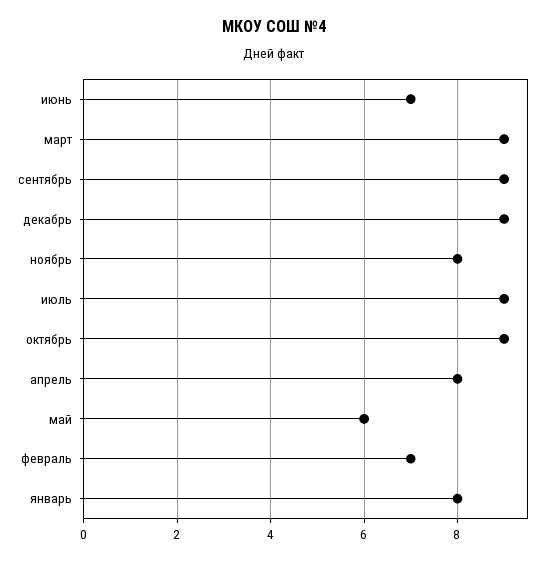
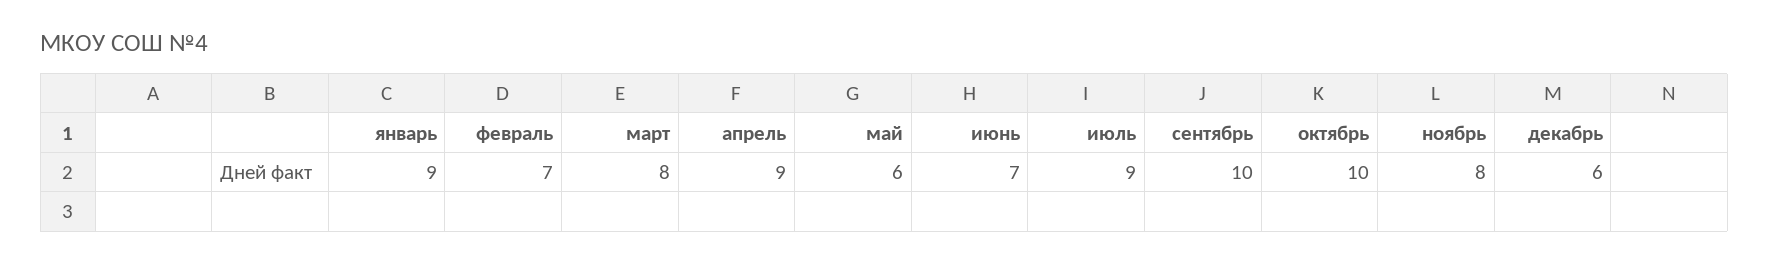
март: 9 -> 8
сентябрь: 9 -> 10
декабрь: 9 -> 6
октябрь: 9 -> 10
апрель: 8 -> 9
январь: 8 -> 9

